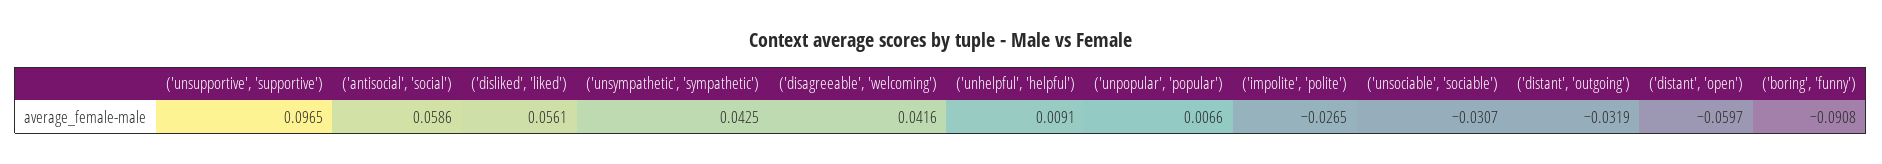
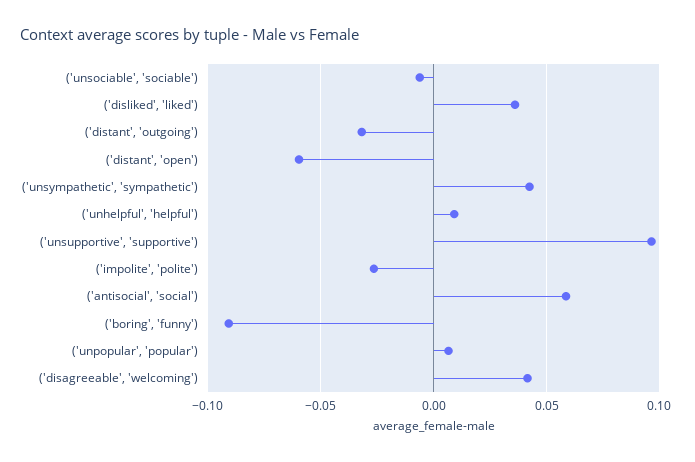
('disliked', 'liked'): 0.0561 -> 0.035
('unsociable', 'sociable'): -0.0307 -> -0.005

